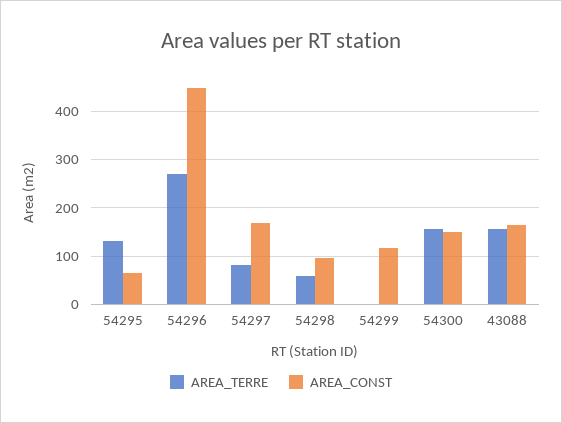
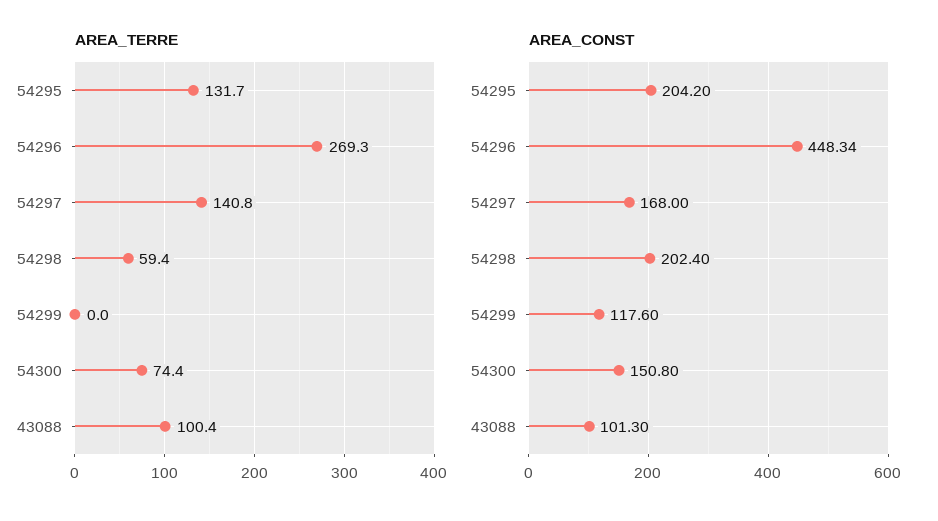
AREA_CONST, 54295: 60 -> 204.2
AREA_TERRE, 54297: 80 -> 140.8
AREA_CONST, 54298: 100 -> 202.4
AREA_TERRE, 54300: 160 -> 74.4
AREA_TERRE, 43088: 160 -> 100.4
AREA_CONST, 43088: 160 -> 101.3

